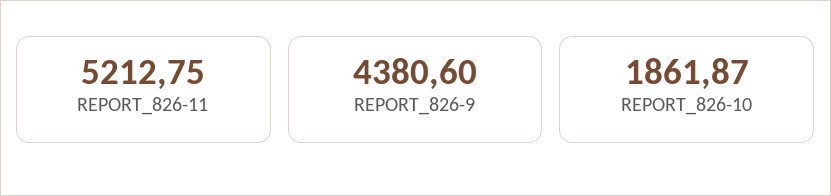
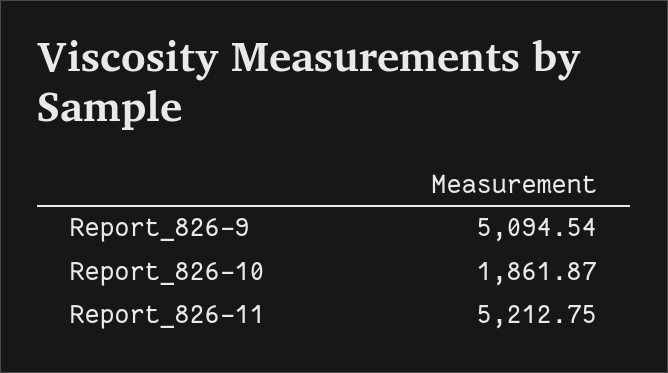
REPORT_826-9: 4380.6 -> 5094.54

